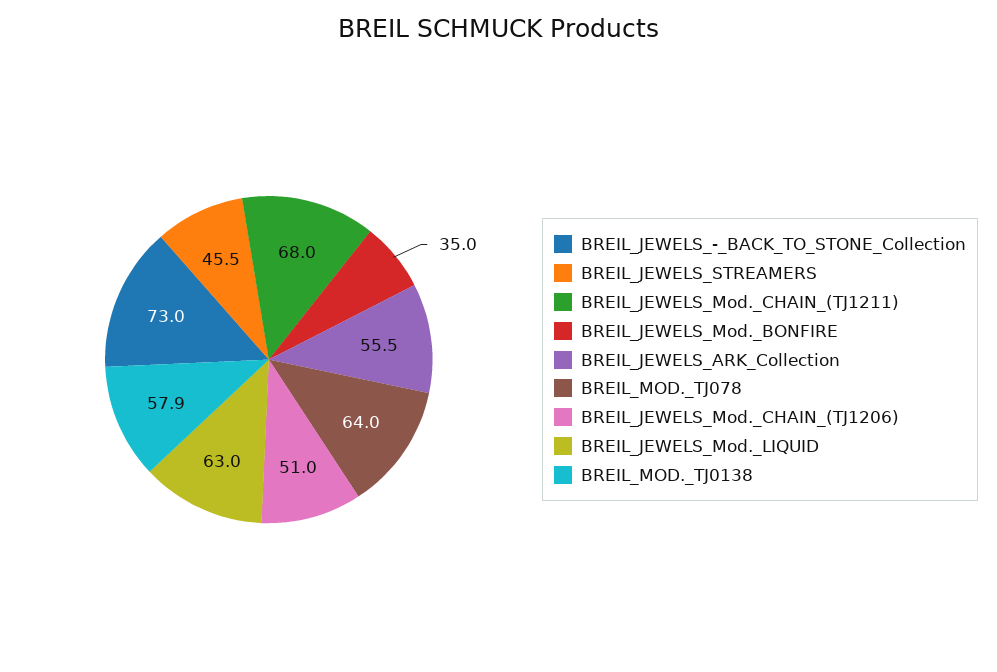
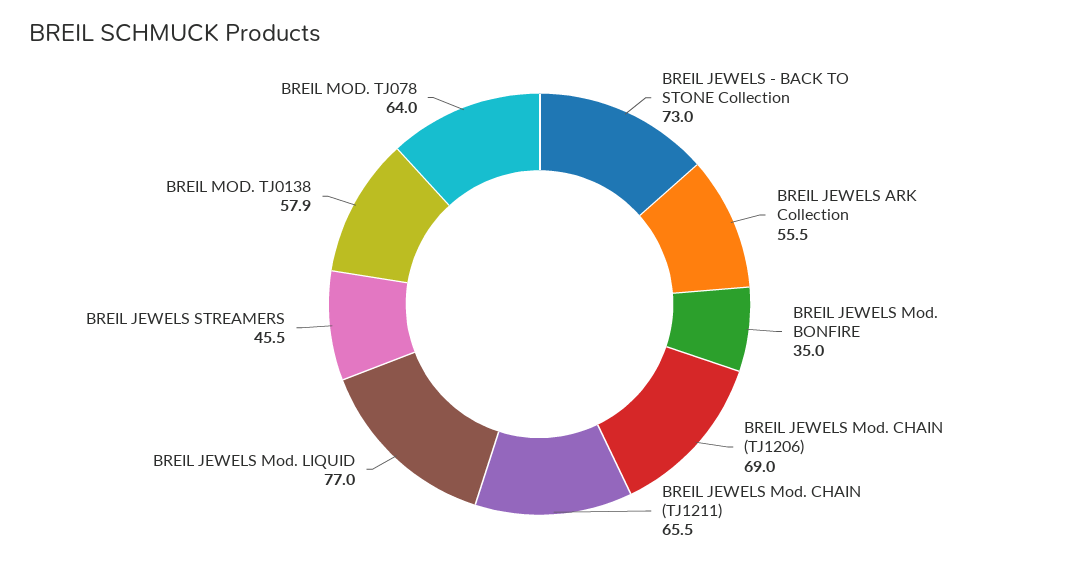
BREIL_JEWELS_Mod._CHAIN_(TJ1211): 68 -> 65.5
BREIL_JEWELS_Mod._CHAIN_(TJ1206): 51 -> 69
BREIL_JEWELS_Mod._LIQUID: 63 -> 77

